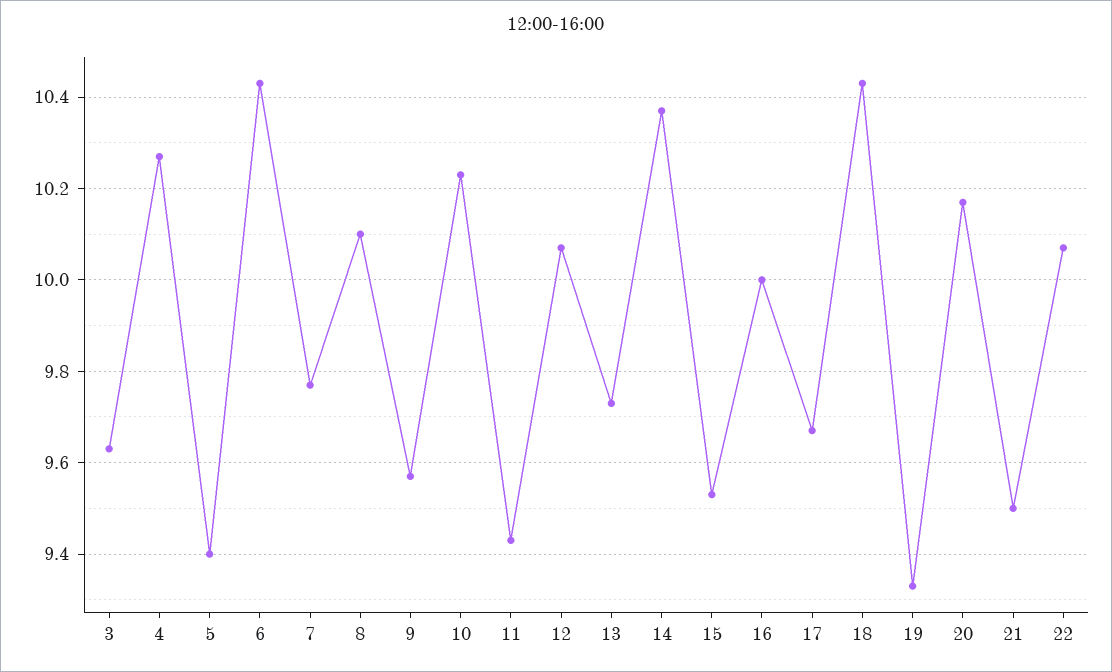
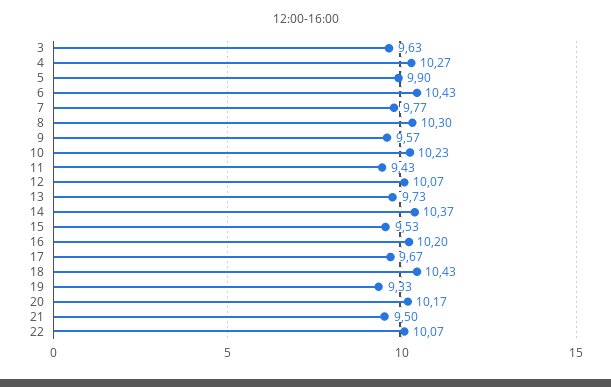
5: 9.4 -> 9.9
8: 10.1 -> 10.3
16: 10 -> 10.2

